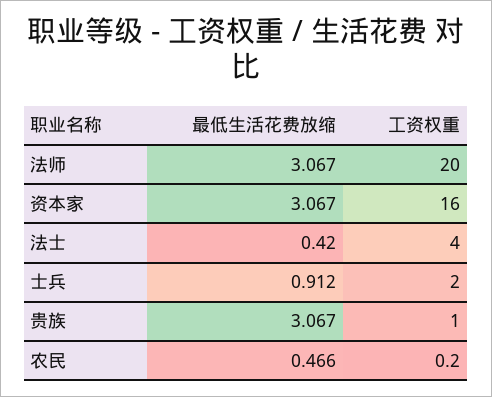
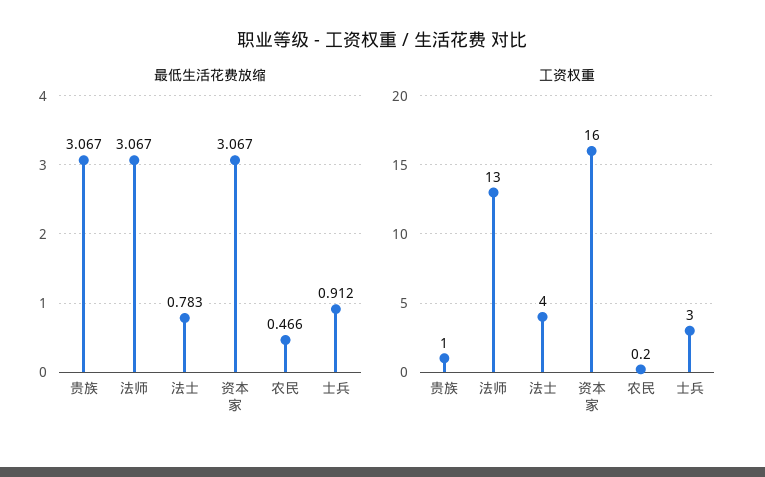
工资权重, 法师: 20 -> 13
最低生活花费放缩, 法士: 0.42 -> 0.783
工资权重, 士兵: 2 -> 3

